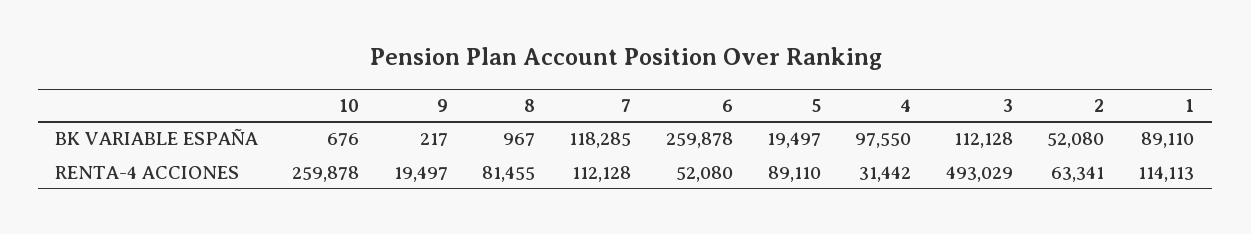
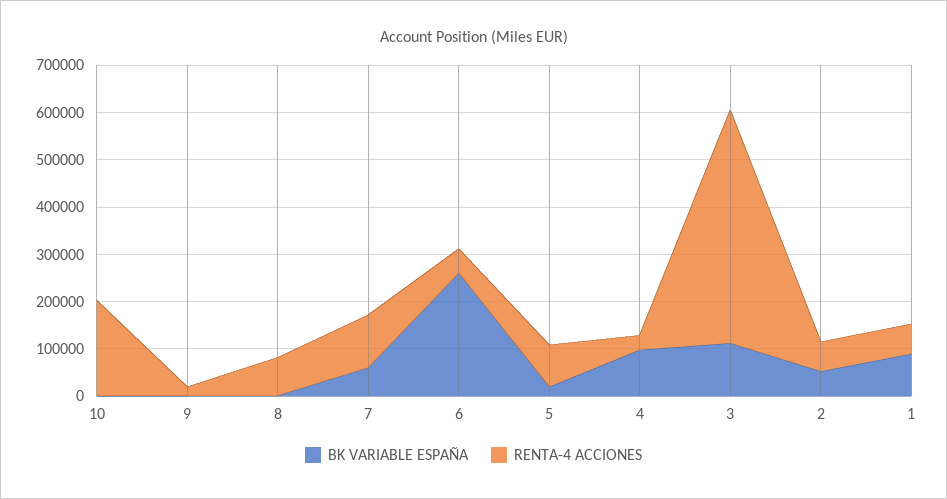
BK VARIABLE ESPAÑA, 7: 118285 -> 60000
RENTA-4 ACCIONES, 10: 259878 -> 200000
RENTA-4 ACCIONES, 1: 114113 -> 60000

